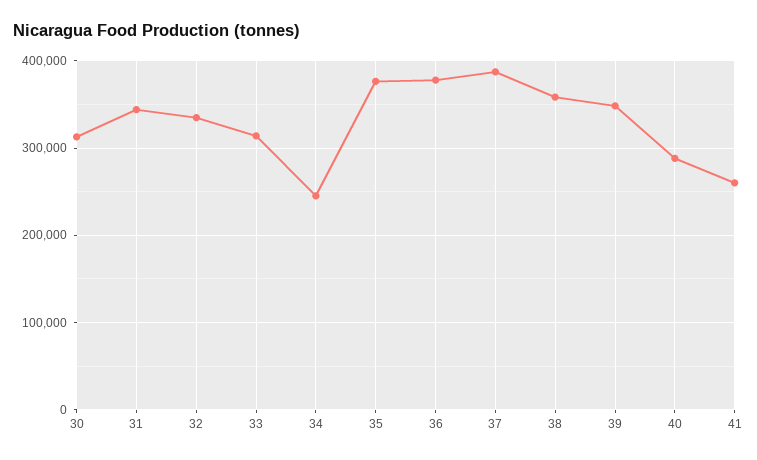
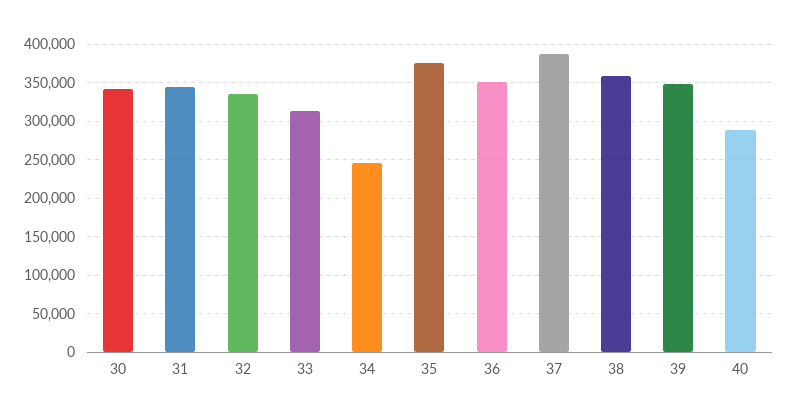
30: 310000 -> 340000
36: 380000 -> 350000
41: 260000 -> none

